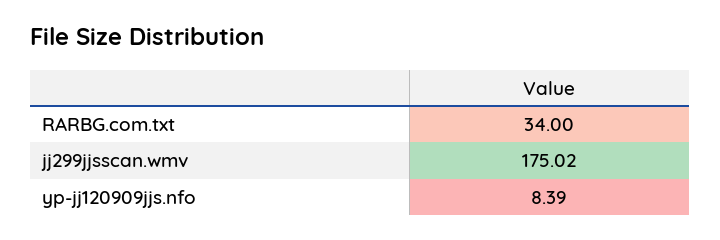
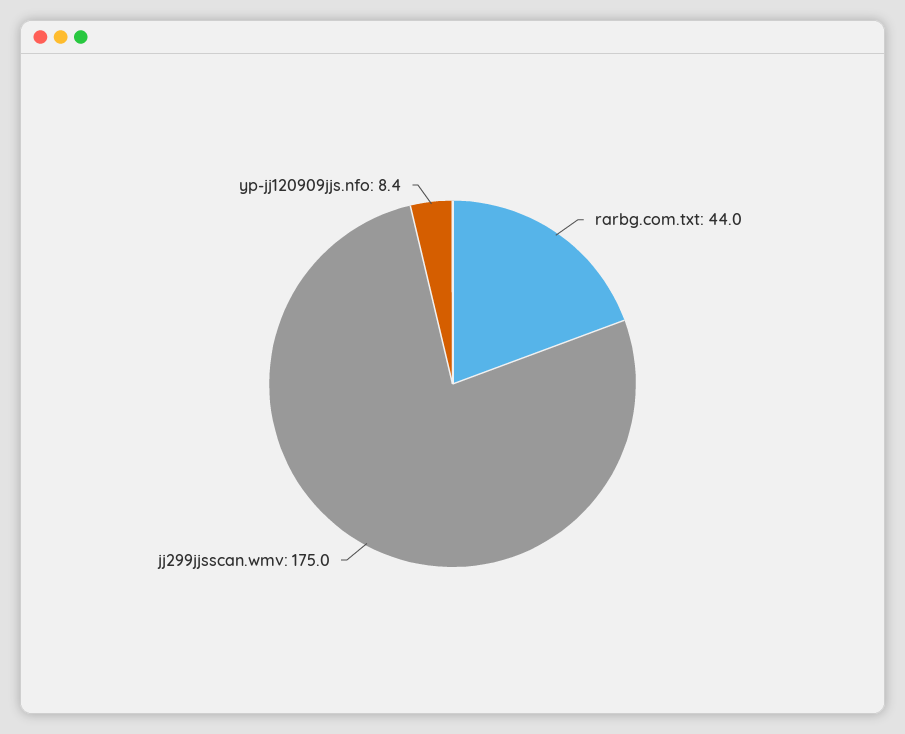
RARBG.com.txt: 34 -> 44

